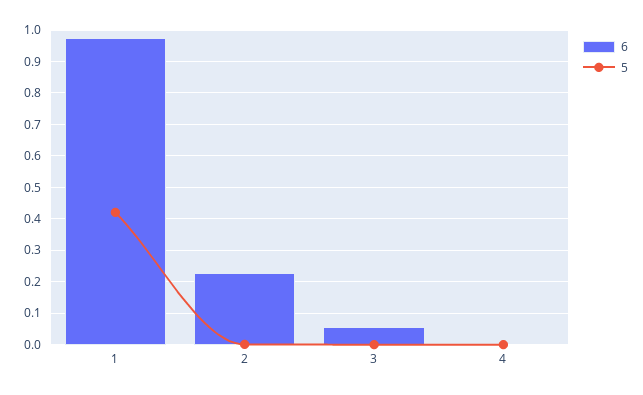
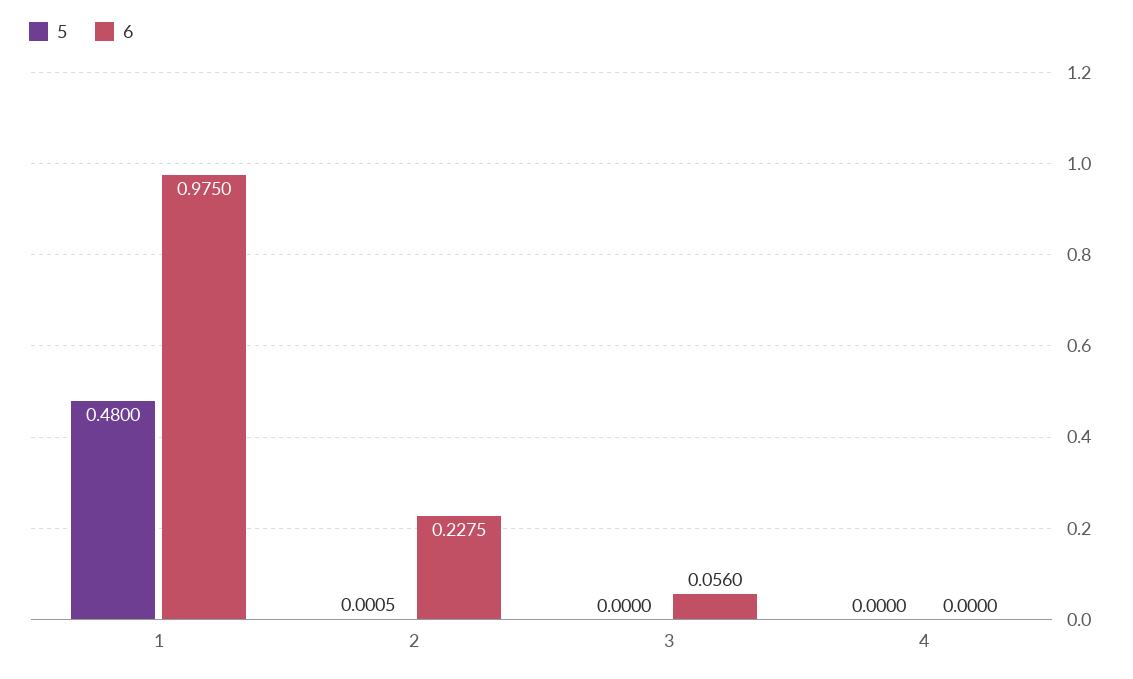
5, 1: 0.42 -> 0.48

